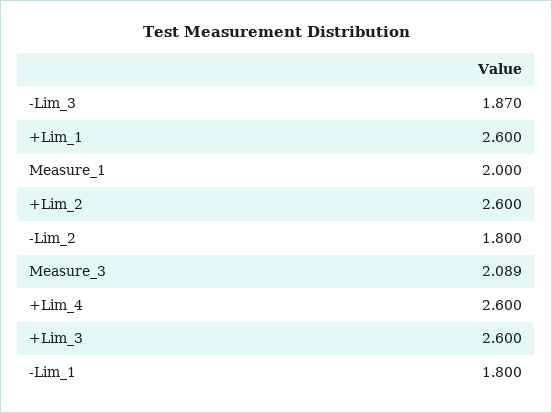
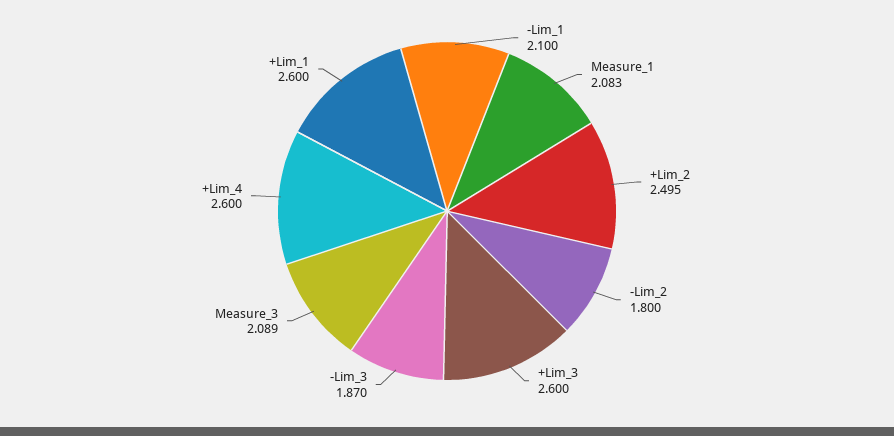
Measure_1: 2 -> 2.083
+Lim_2: 2.6 -> 2.495
-Lim_1: 1.8 -> 2.1

